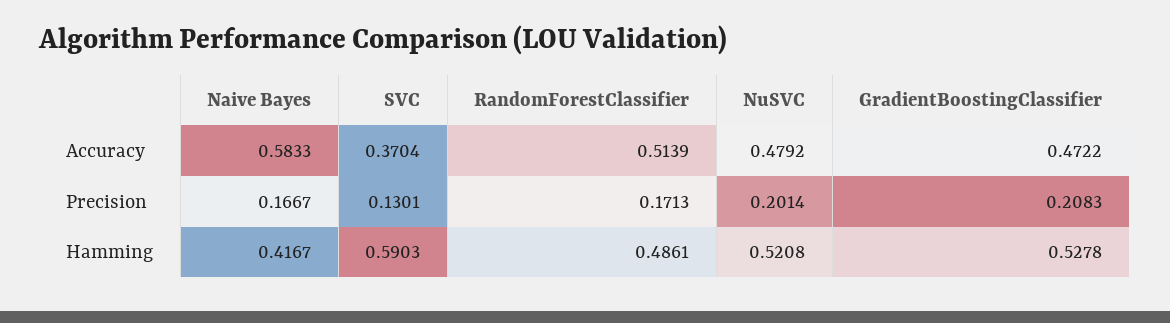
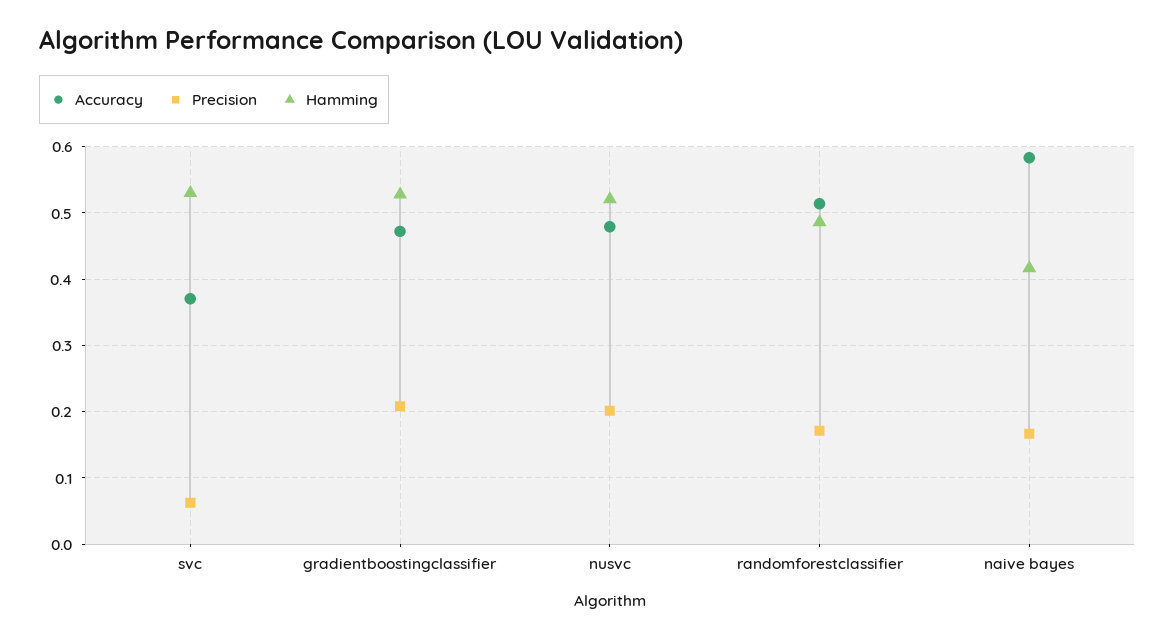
Precision, SVC: 0.1301 -> 0.06
Hamming, SVC: 0.5903 -> 0.53

